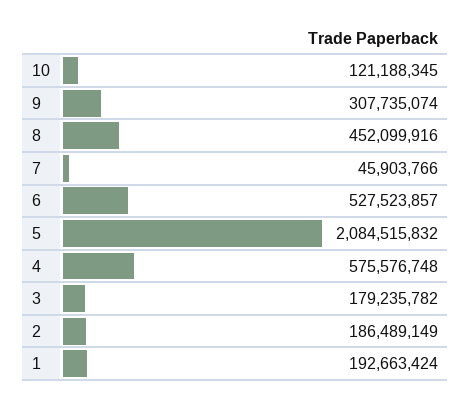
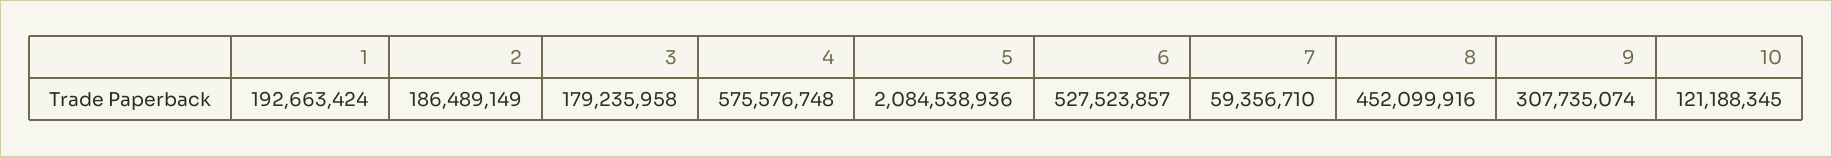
7: 45903766 -> 59356710
5: 2084515832 -> 2084538936
3: 179235782 -> 179235958

